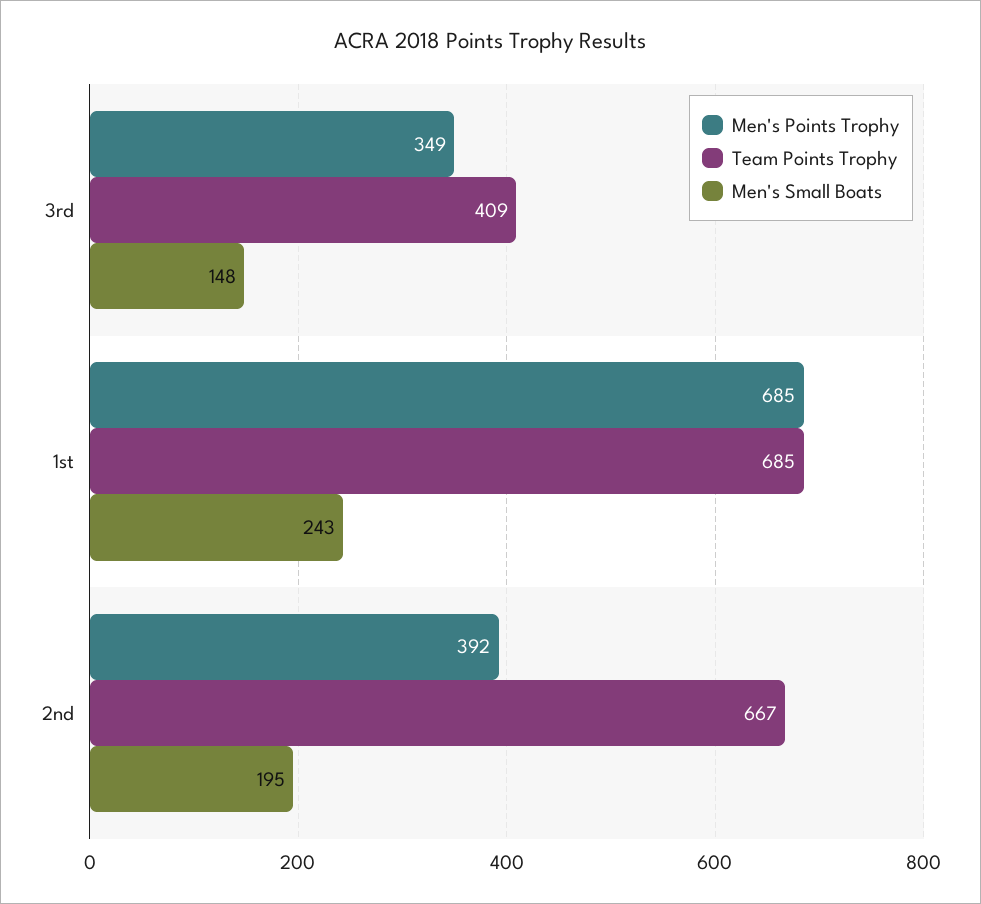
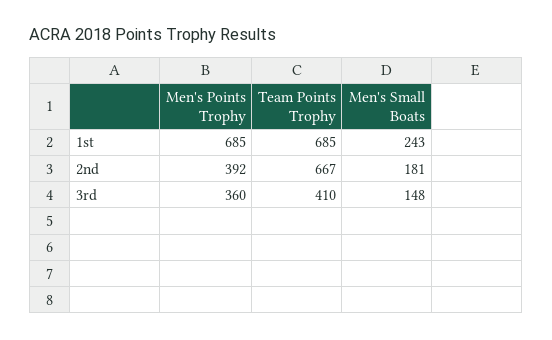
Men's Points Trophy, 3rd: 349 -> 360
Team Points Trophy, 3rd: 409 -> 410
Men's Small Boats, 2nd: 195 -> 181

